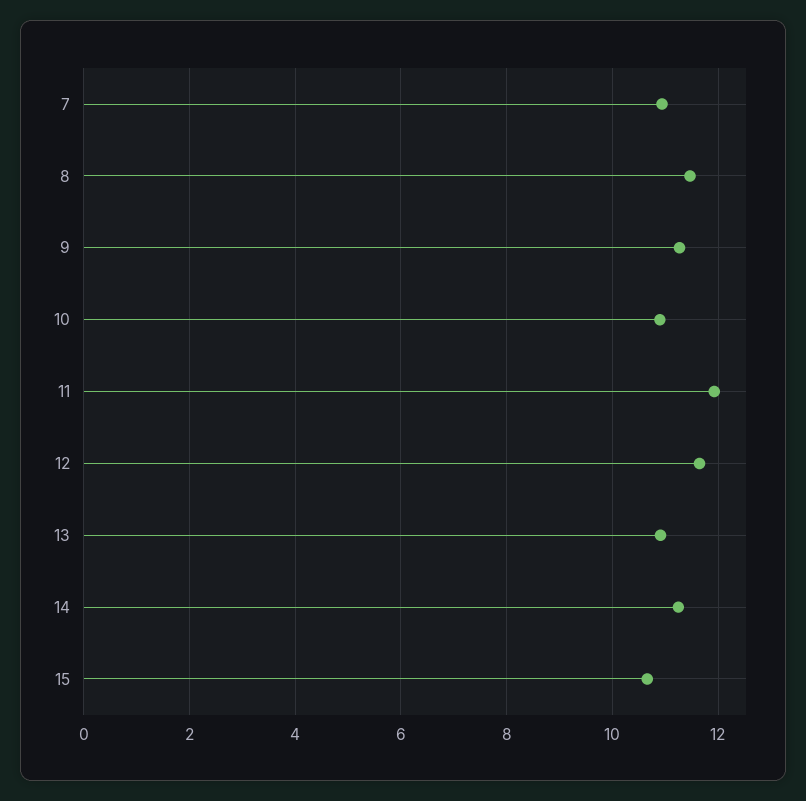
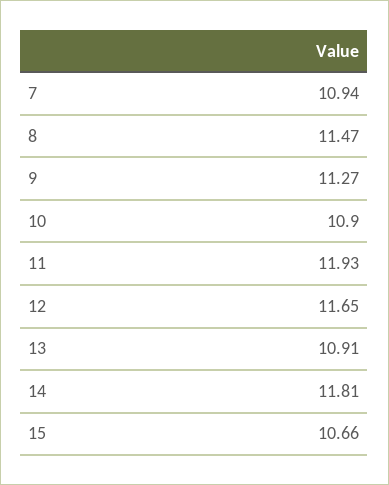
14: 11.2 -> 11.81

